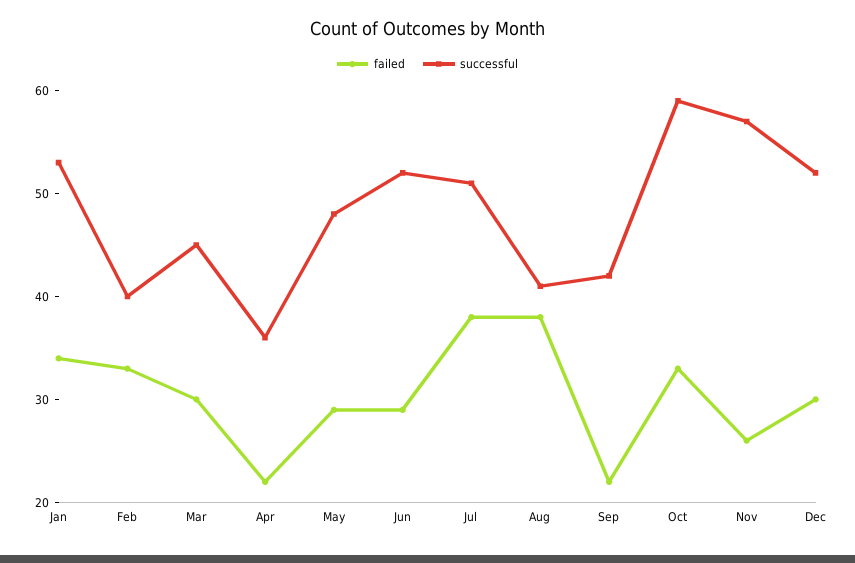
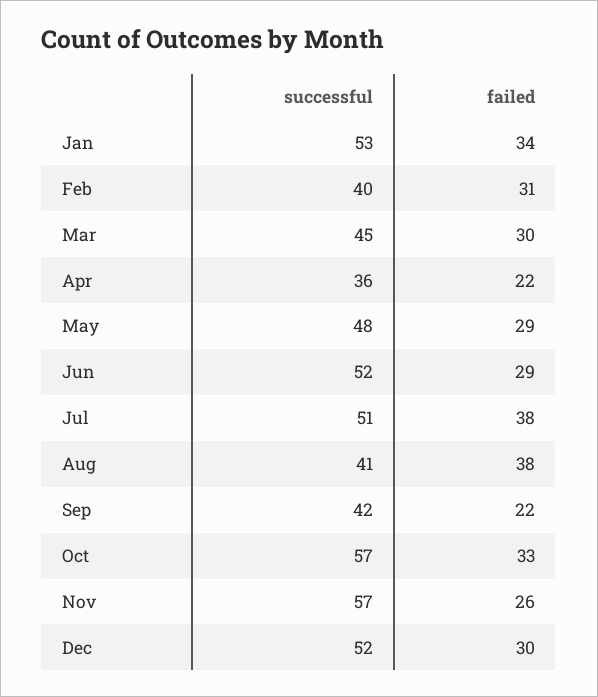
failed, Feb: 33 -> 31
successful, Oct: 59 -> 57

